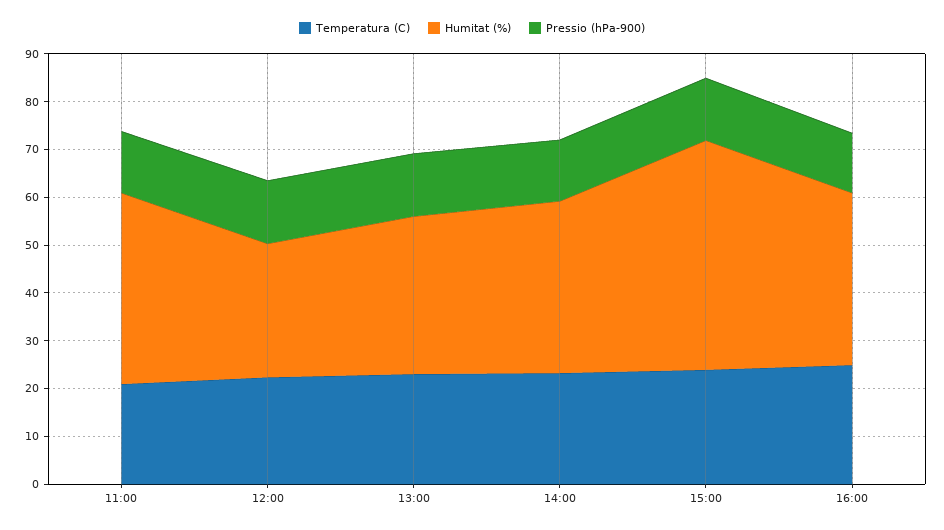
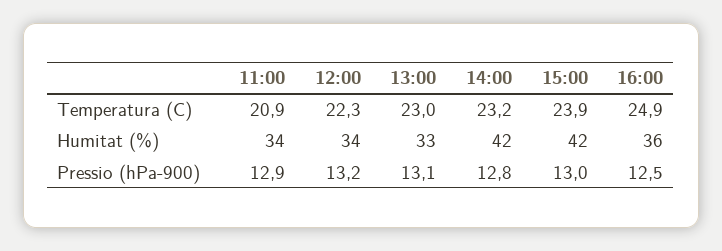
Humitat (%), 11:00: 40 -> 34
Humitat (%), 12:00: 28 -> 34
Humitat (%), 14:00: 36 -> 42
Humitat (%), 15:00: 48 -> 42

